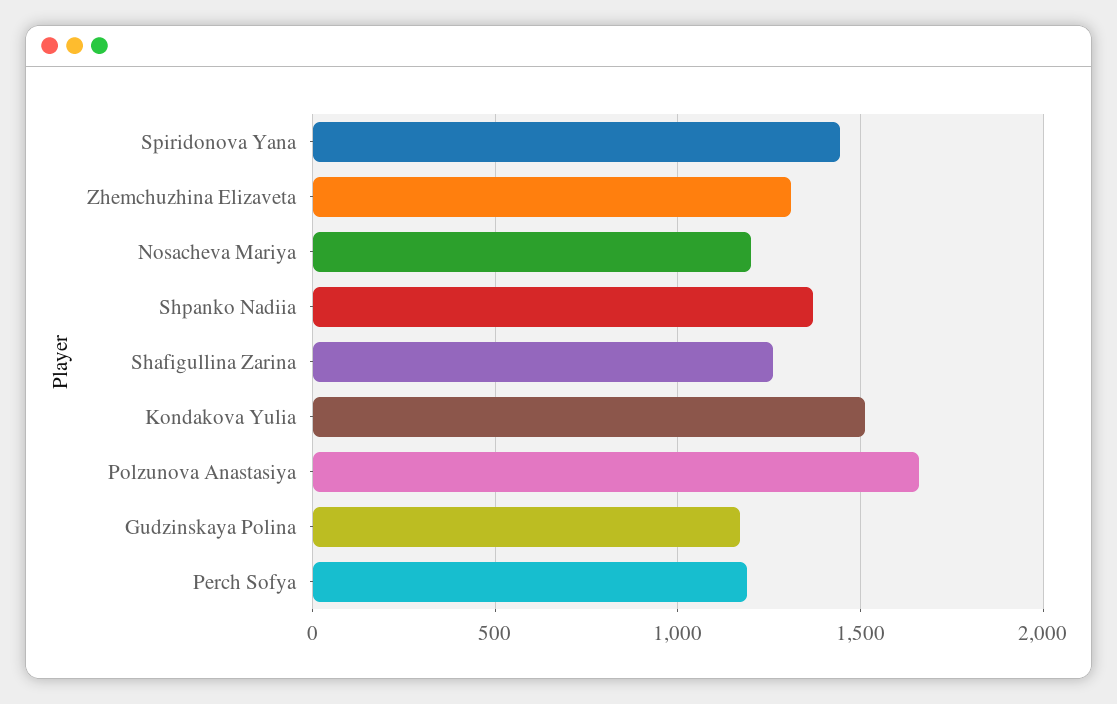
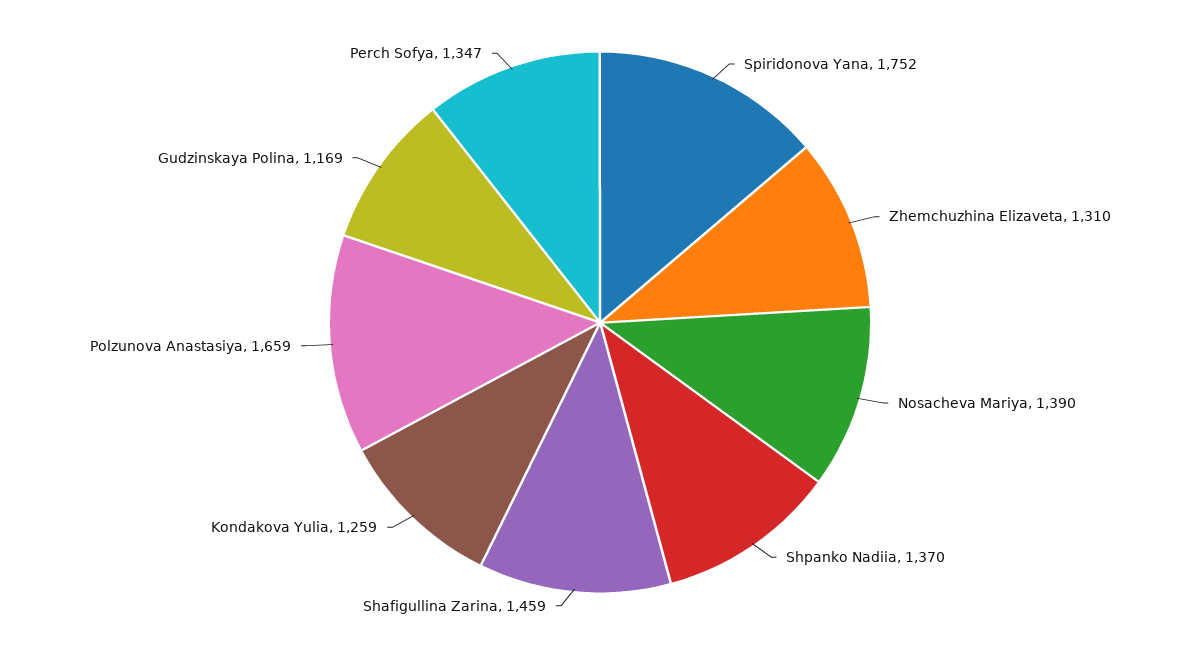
Spiridonova Yana: 1450 -> 1752
Nosacheva Mariya: 1200 -> 1390
Shafigullina Zarina: 1250 -> 1459
Kondakova Yulia: 1500 -> 1259
Perch Sofya: 1200 -> 1347

